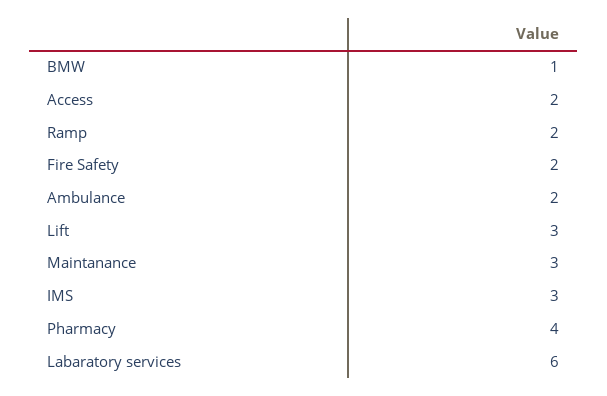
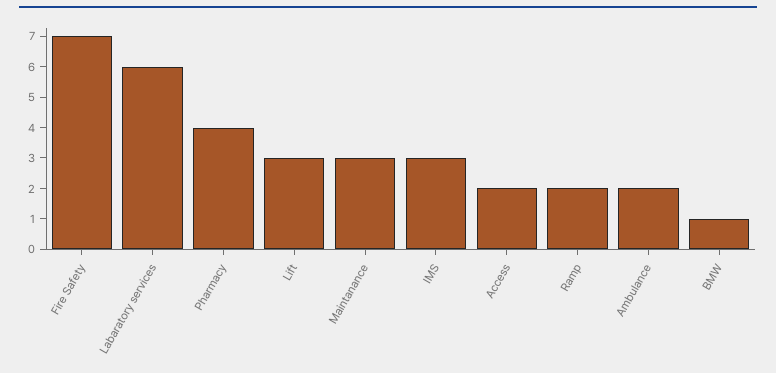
Fire Safety: 2 -> 7

